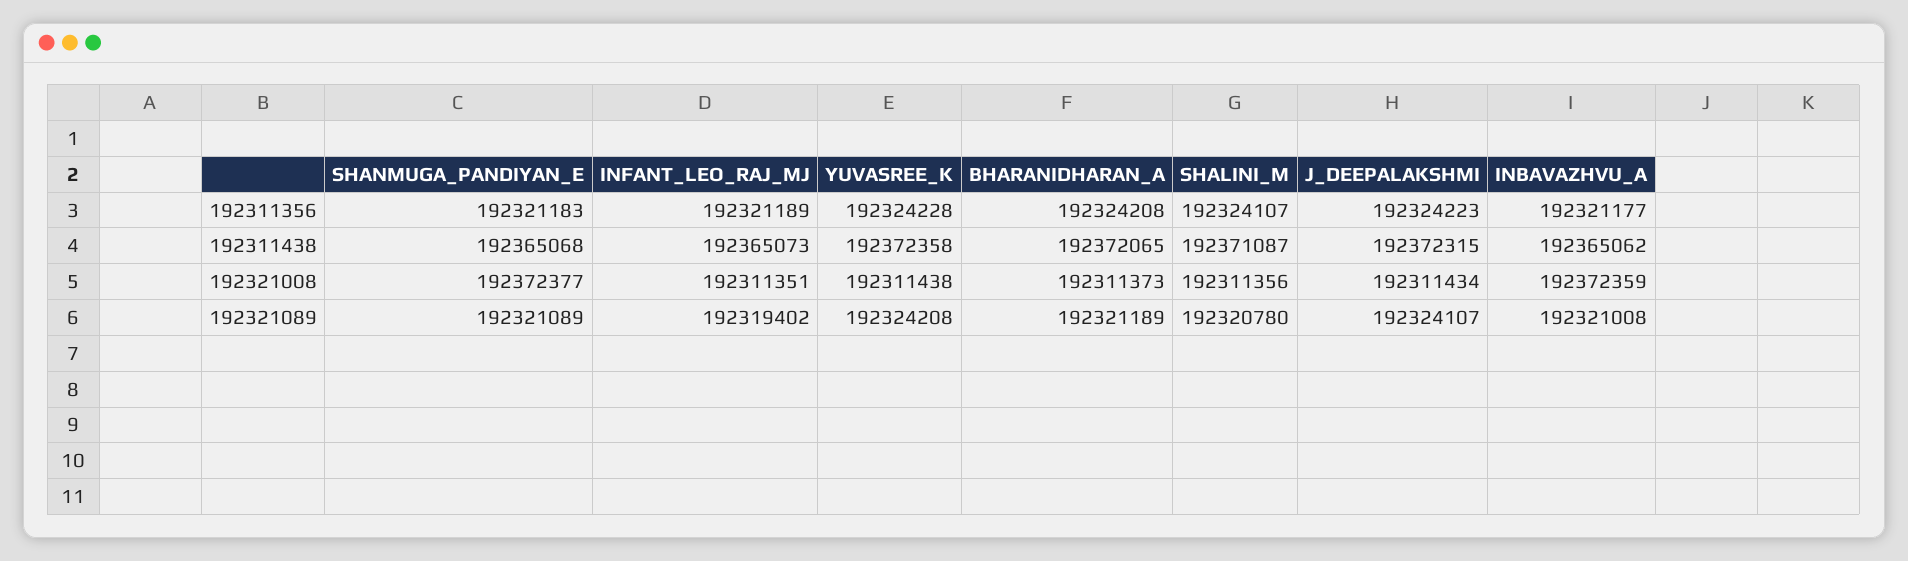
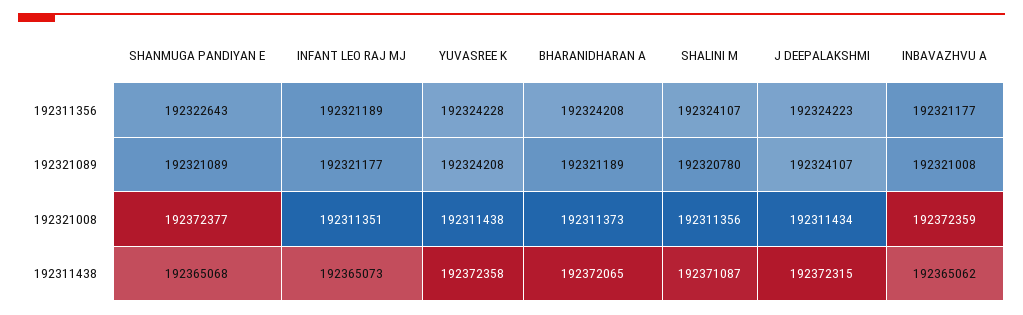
SHANMUGA_PANDIYAN_E, 192311356: 192321183 -> 192322643
INFANT_LEO_RAJ_MJ, 192321089: 192319402 -> 192321177

